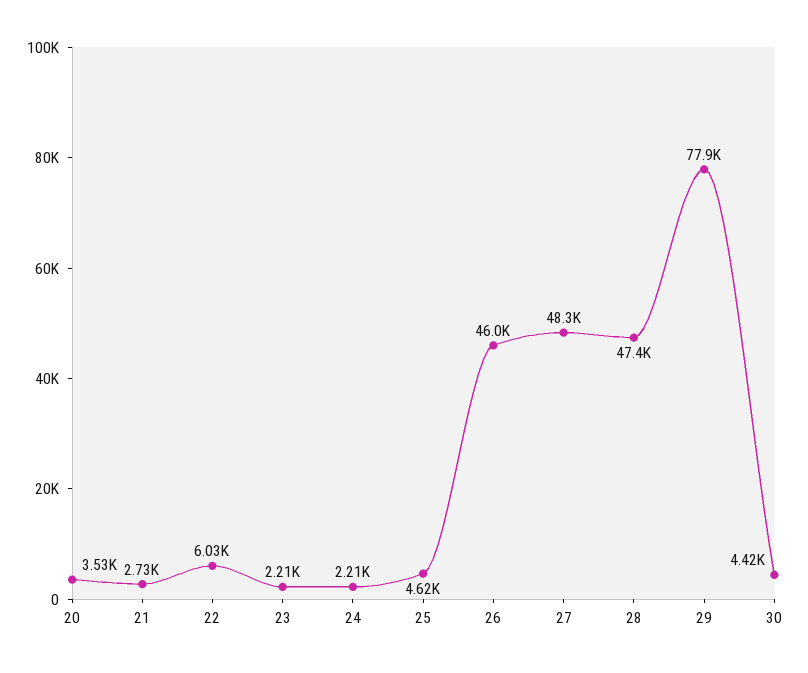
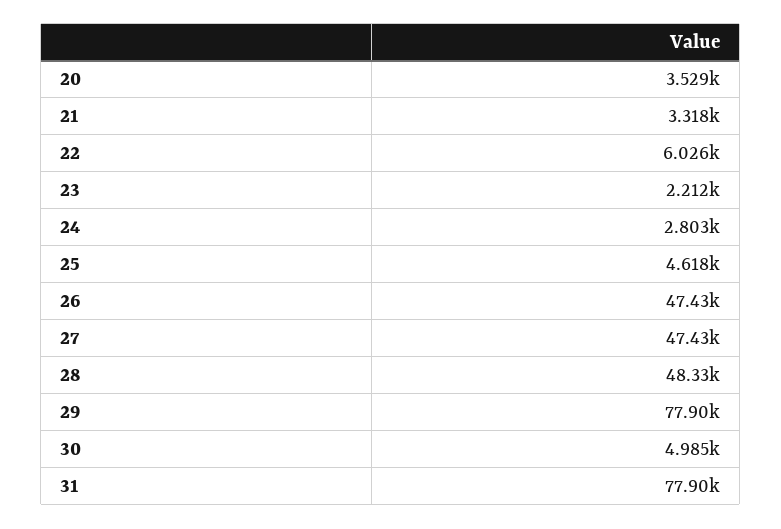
21: 2730 -> 3318
24: 2210 -> 2803
26: 46000 -> 47430
27: 48300 -> 47430
28: 47400 -> 48330
30: 4420 -> 4985
31: none -> 77900

